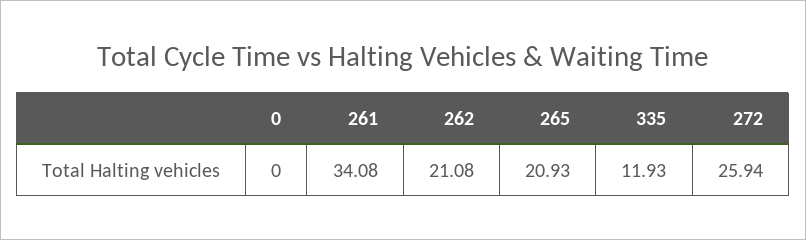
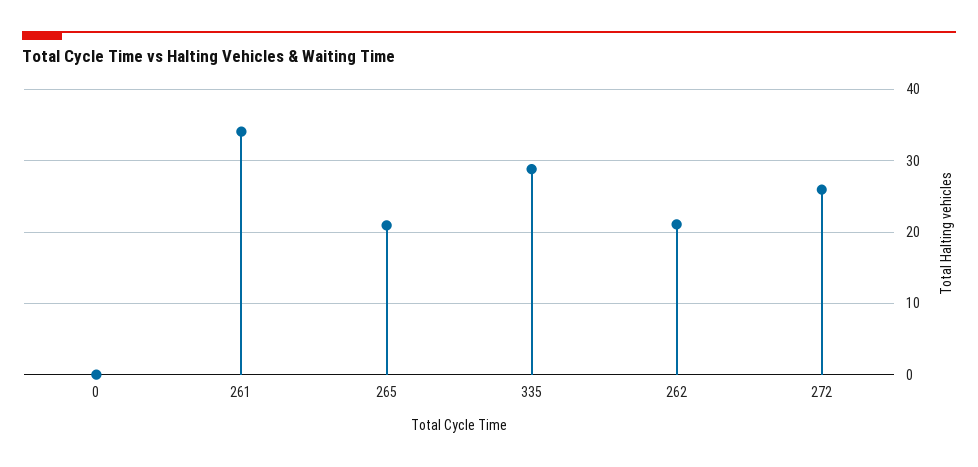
335: 11.93 -> 29

